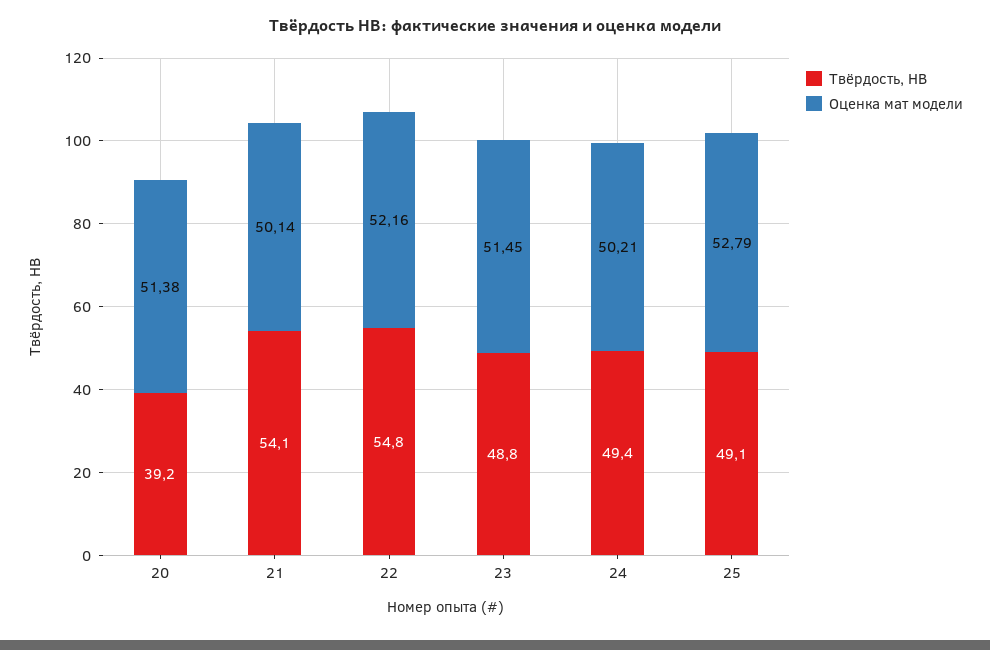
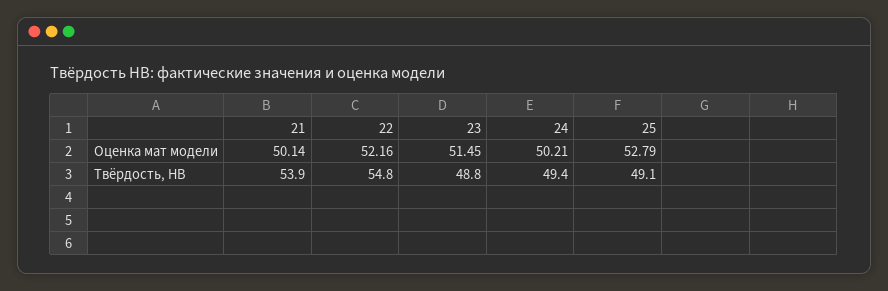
Твёрдость, HB, 20: 39.2 -> none
Оценка мат модели, 20: 51.38 -> none
Твёрдость, HB, 21: 54.1 -> 53.9

